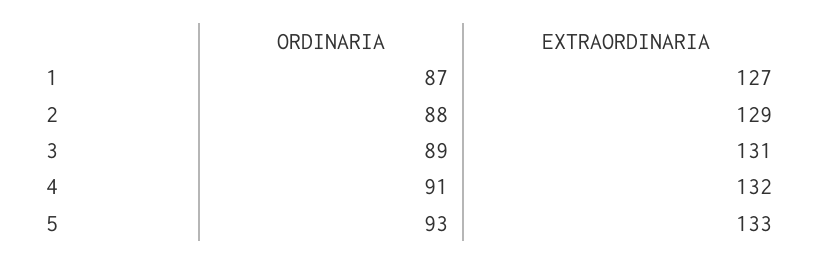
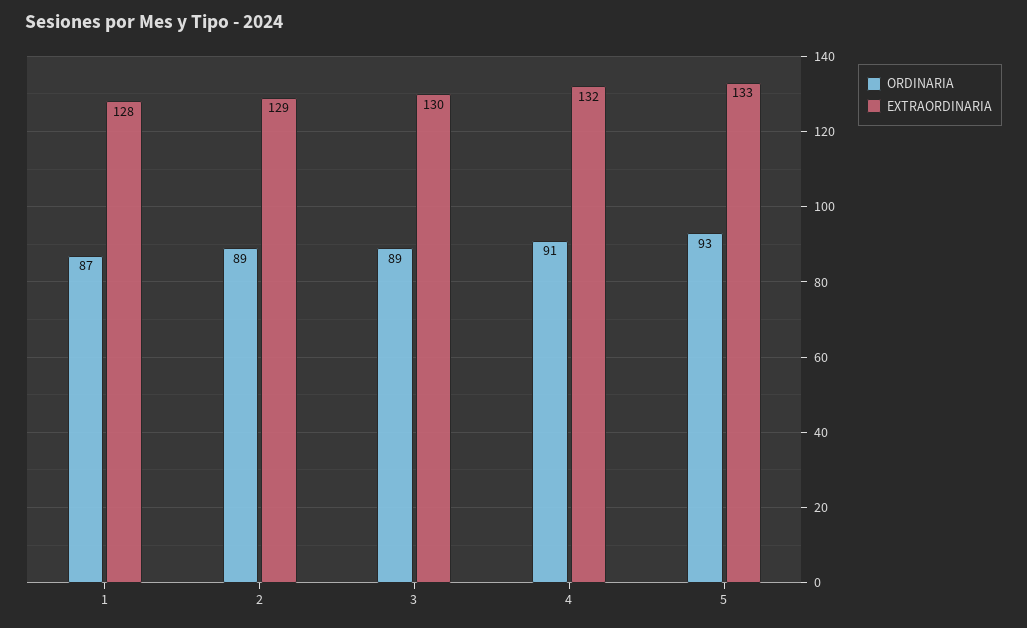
EXTRAORDINARIA, 1: 127 -> 128
ORDINARIA, 2: 88 -> 89
EXTRAORDINARIA, 3: 131 -> 130

